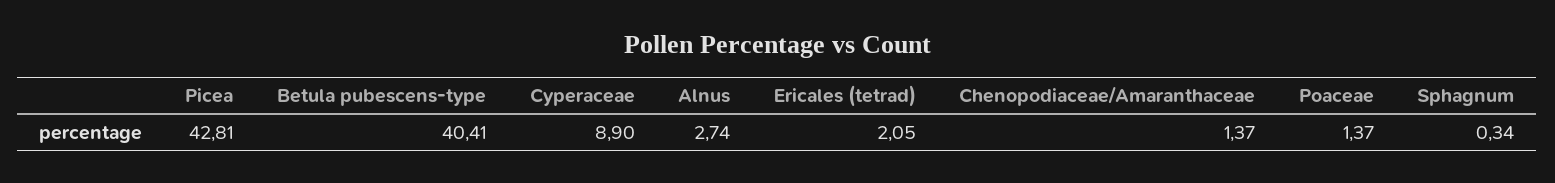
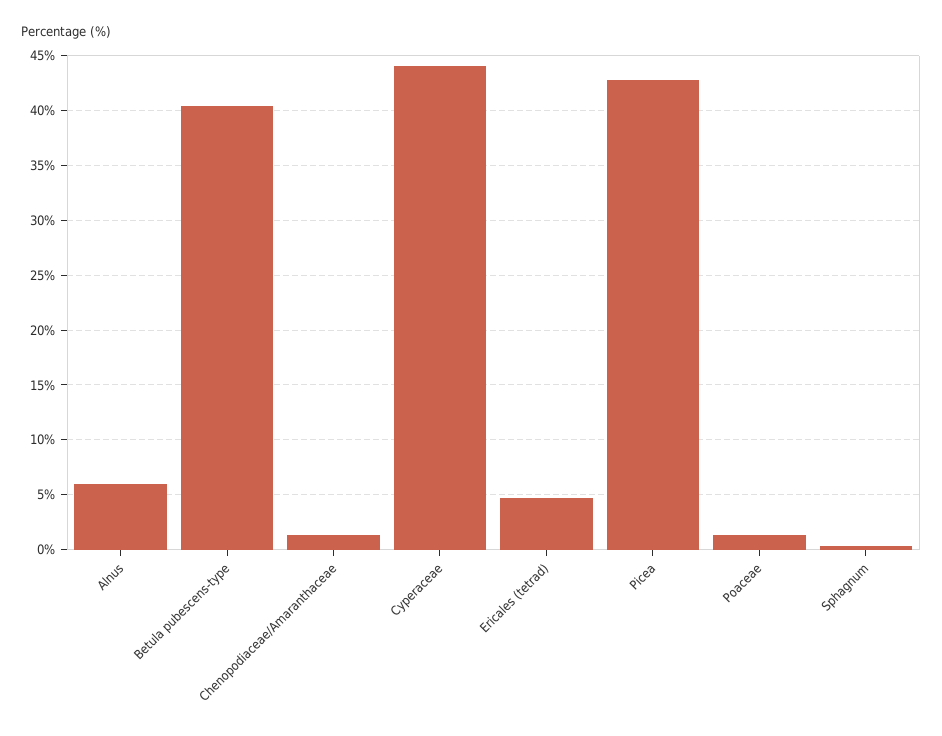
Cyperaceae: 8.9 -> 44
Alnus: 2.74 -> 6
Ericales (tetrad): 2.05 -> 5

